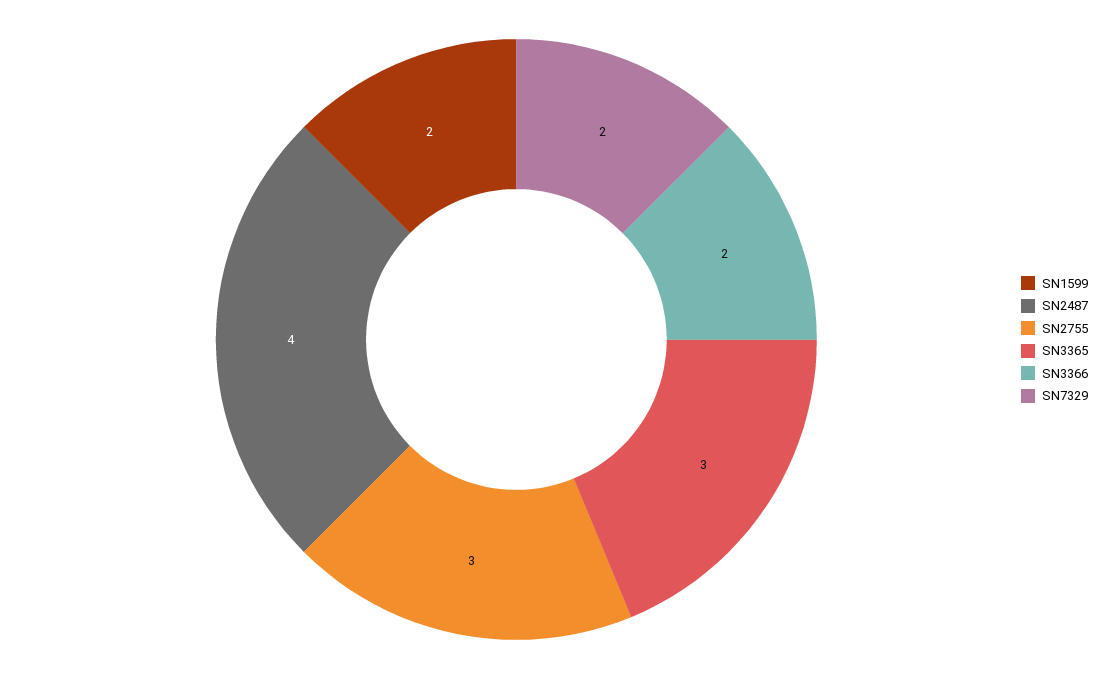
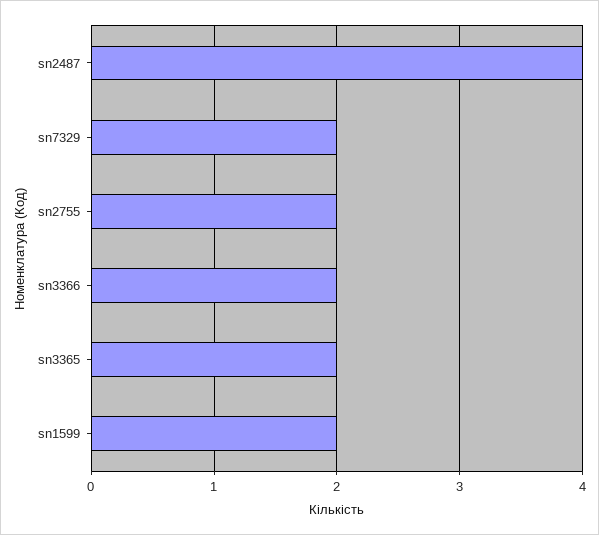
SN2755: 3 -> 2
SN3365: 3 -> 2

